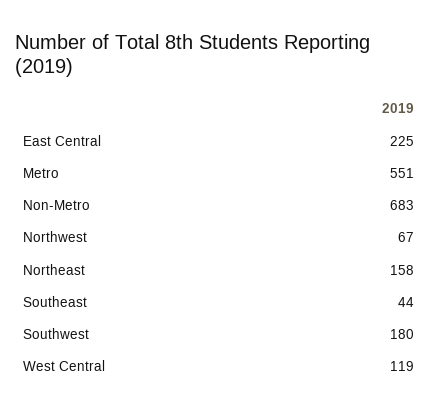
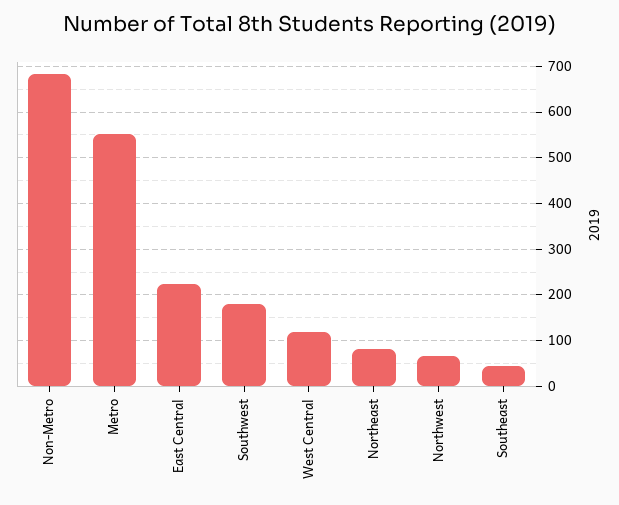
Northeast: 158 -> 80

